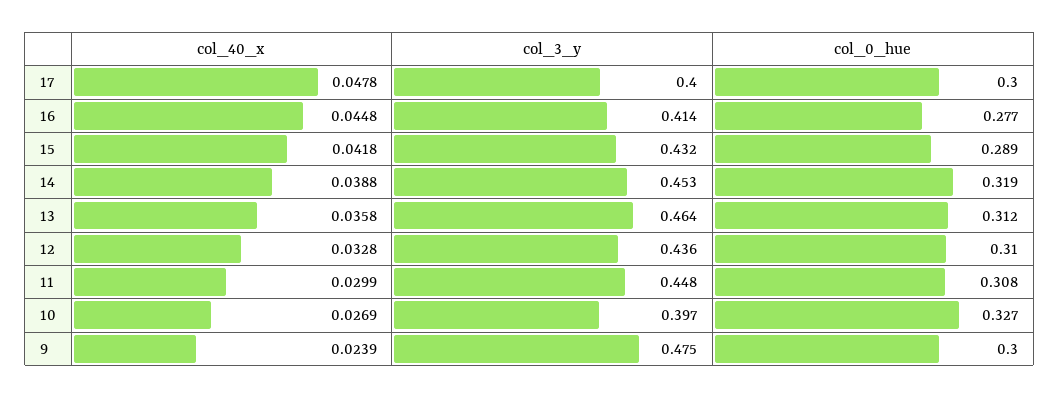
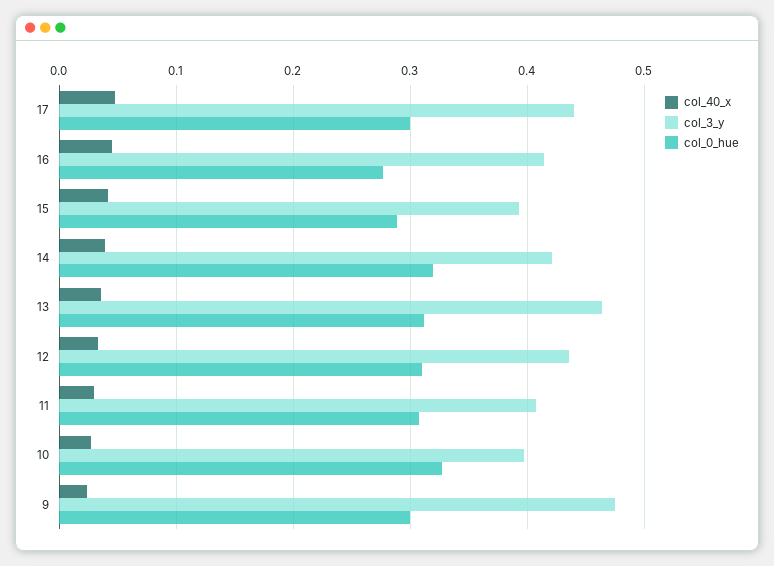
col_3_y, 17: 0.4 -> 0.44
col_3_y, 15: 0.432 -> 0.39
col_3_y, 14: 0.453 -> 0.42
col_3_y, 11: 0.448 -> 0.41

